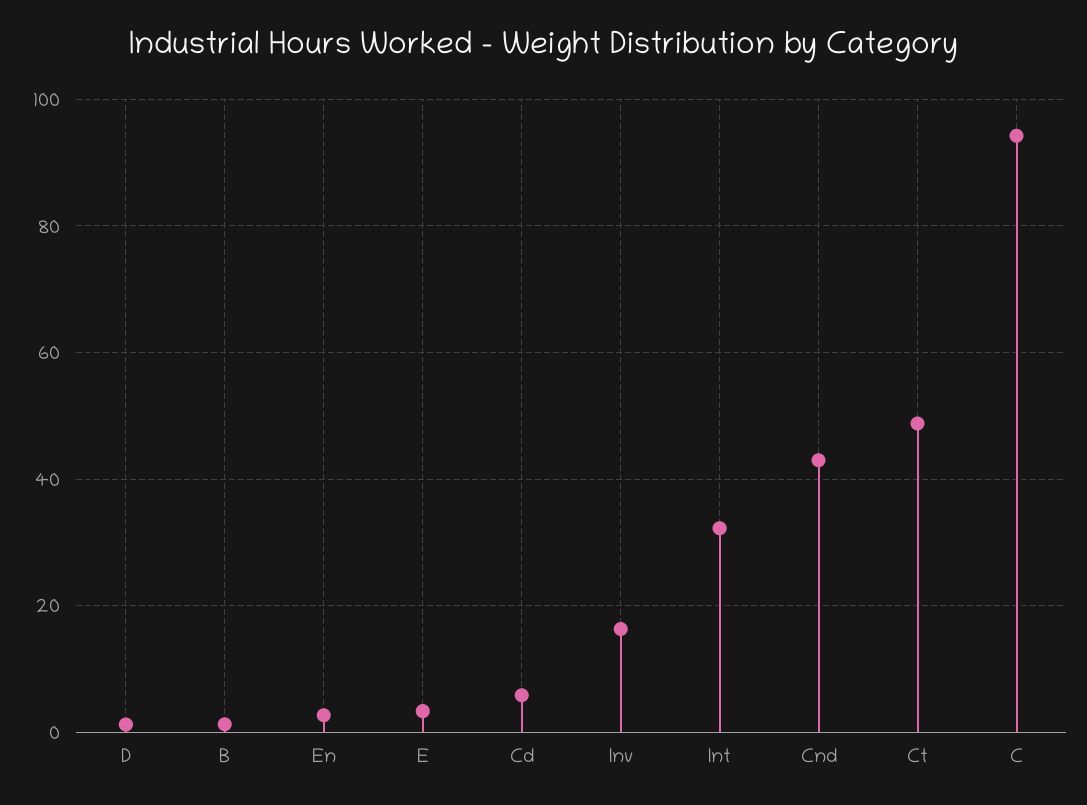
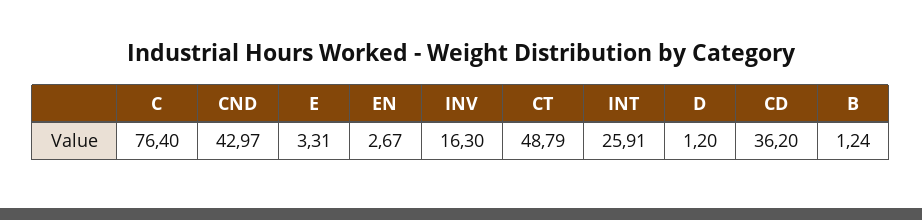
Cd: 6 -> 36.2
Int: 32 -> 25.91
C: 94 -> 76.4

